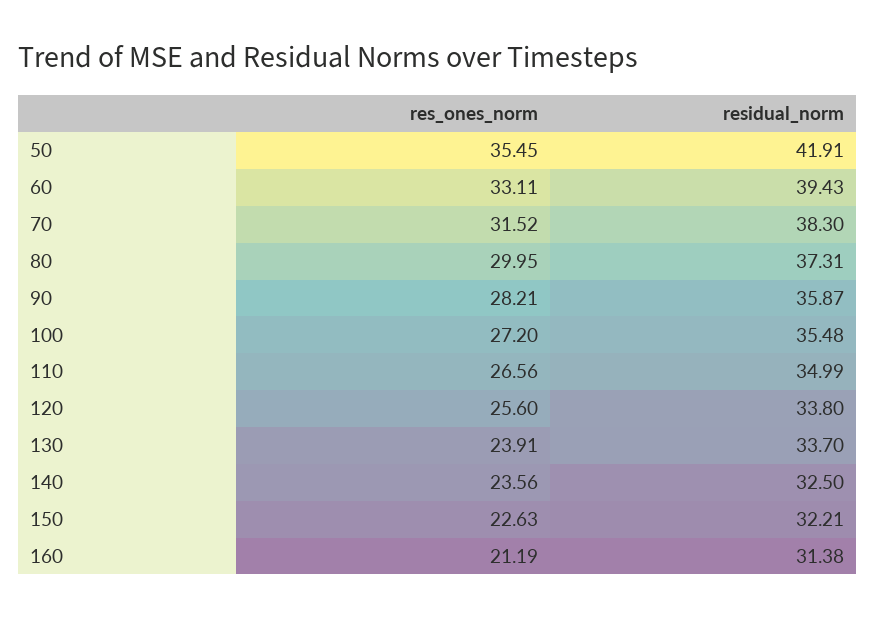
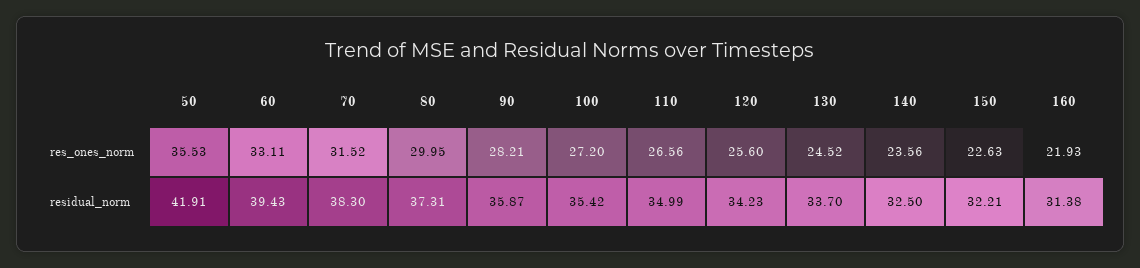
res_ones_norm, 50: 35.45 -> 35.53
residual_norm, 100: 35.48 -> 35.42
residual_norm, 120: 33.8 -> 34.23
res_ones_norm, 130: 23.91 -> 24.52
res_ones_norm, 160: 21.19 -> 21.93

